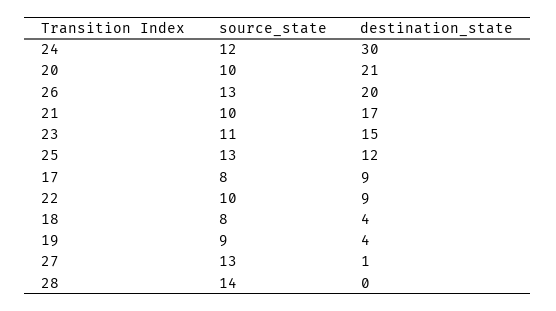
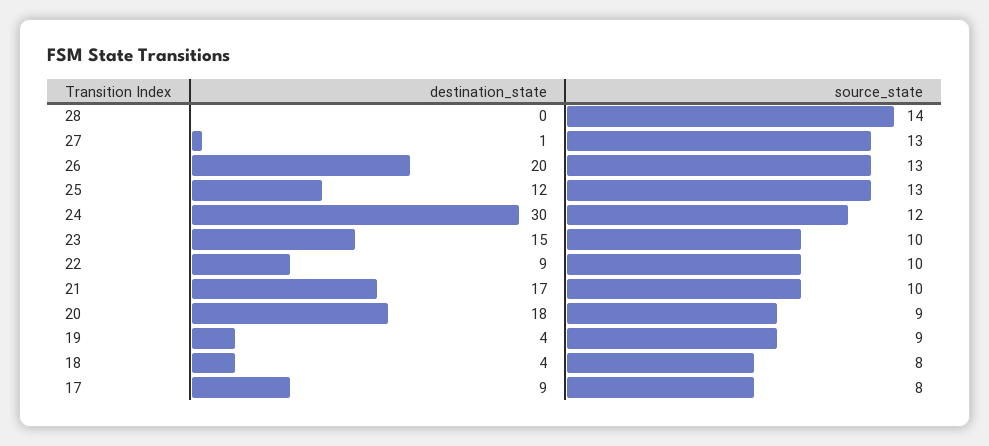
source_state, 20: 10 -> 9
destination_state, 20: 21 -> 18
source_state, 23: 11 -> 10

